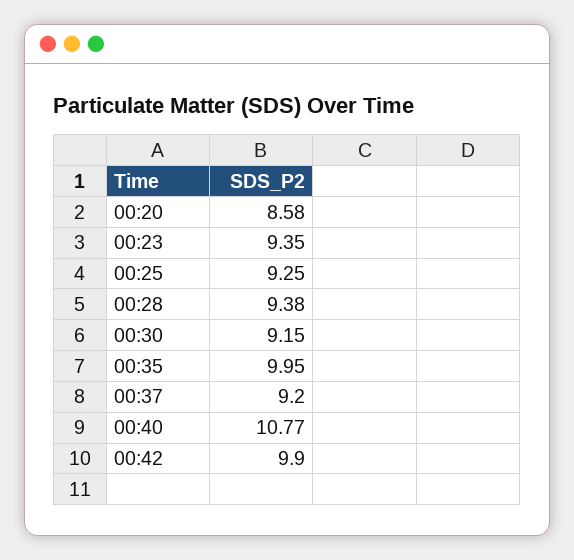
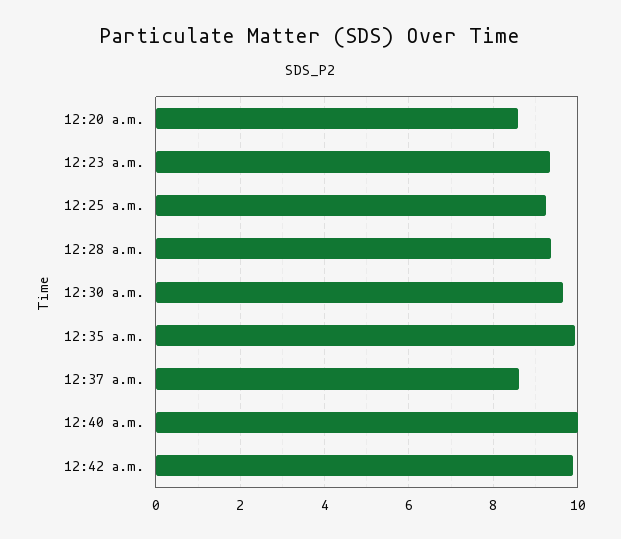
00:30: 9.15 -> 9.6
00:37: 9.2 -> 8.6
00:40: 10.77 -> 10

